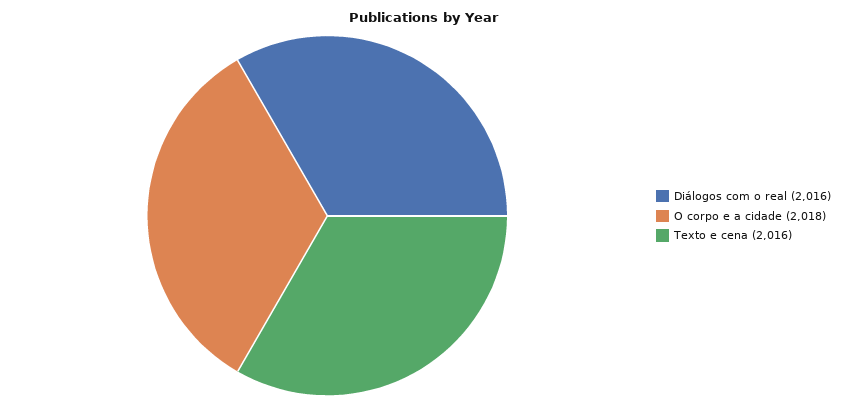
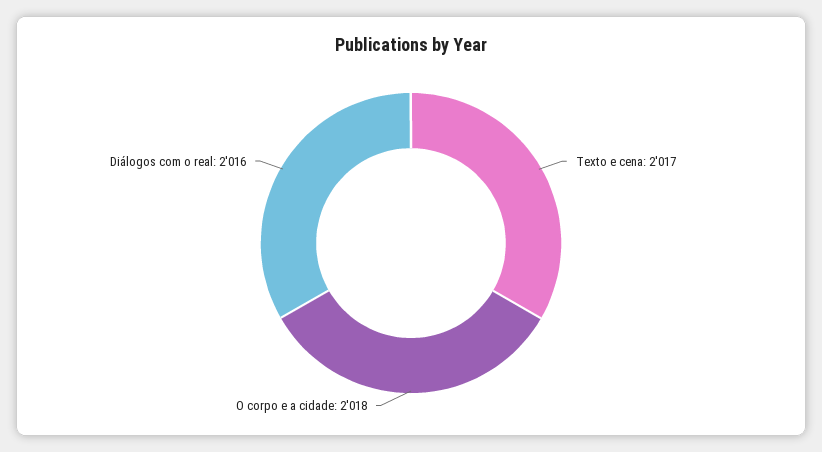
Texto e cena: 2016 -> 2017

